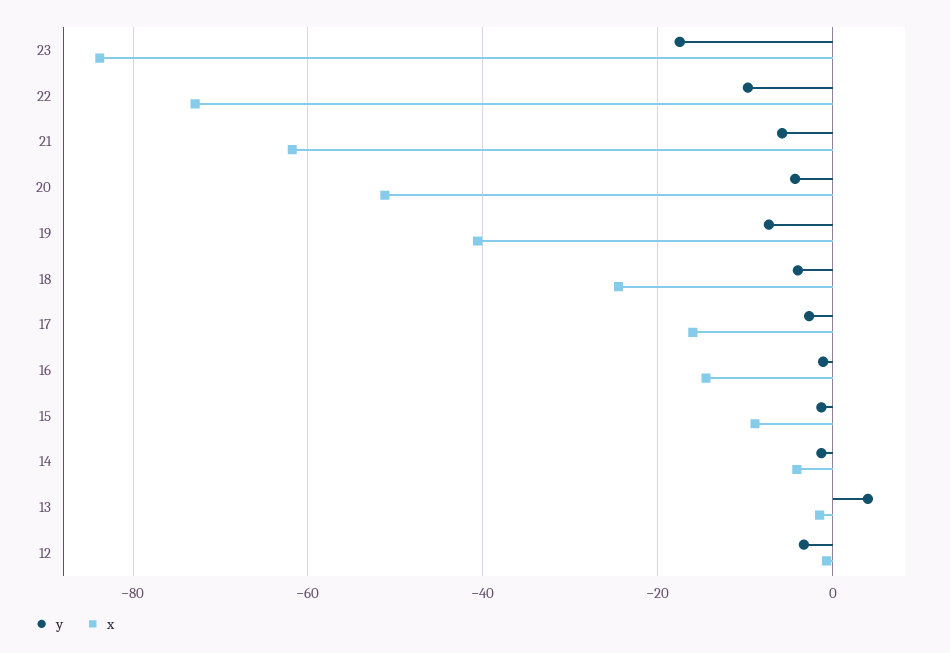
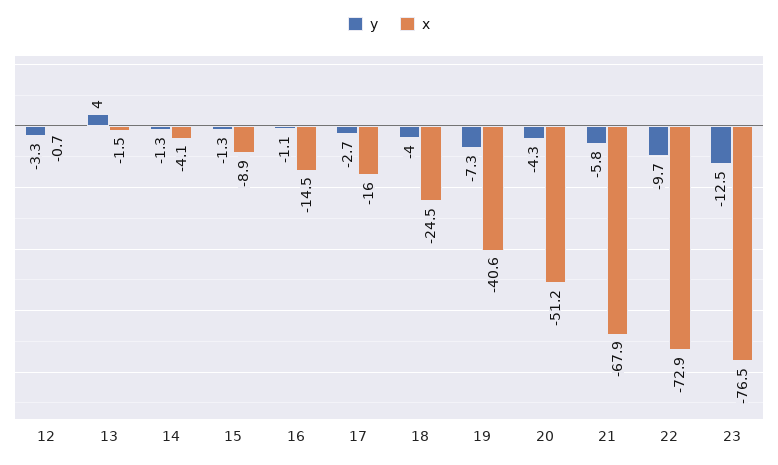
y, 23: -18 -> -12.5
x, 23: -84 -> -76.5
x, 21: -62 -> -67.9

